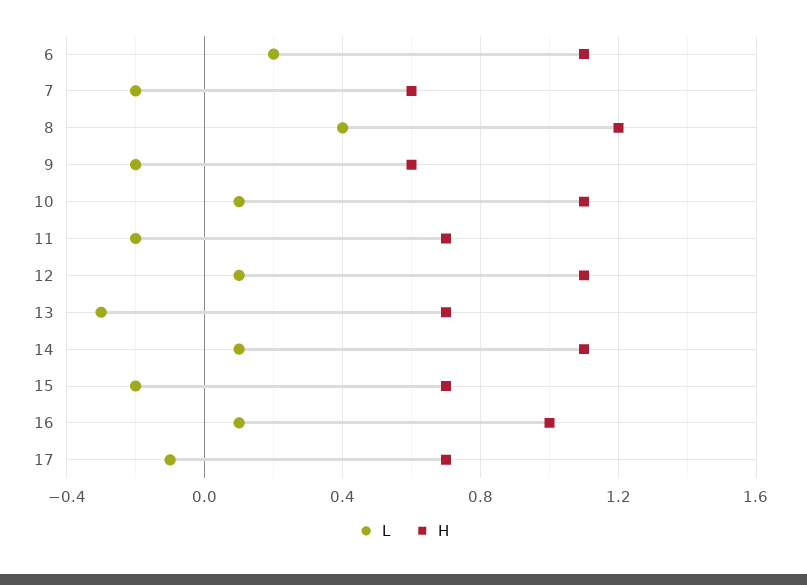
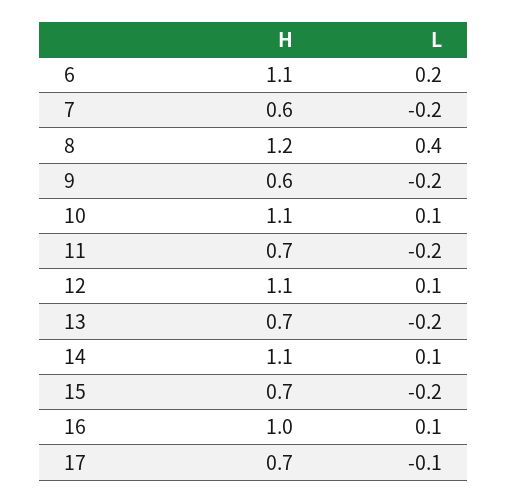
L, 13: -0.3 -> -0.2

